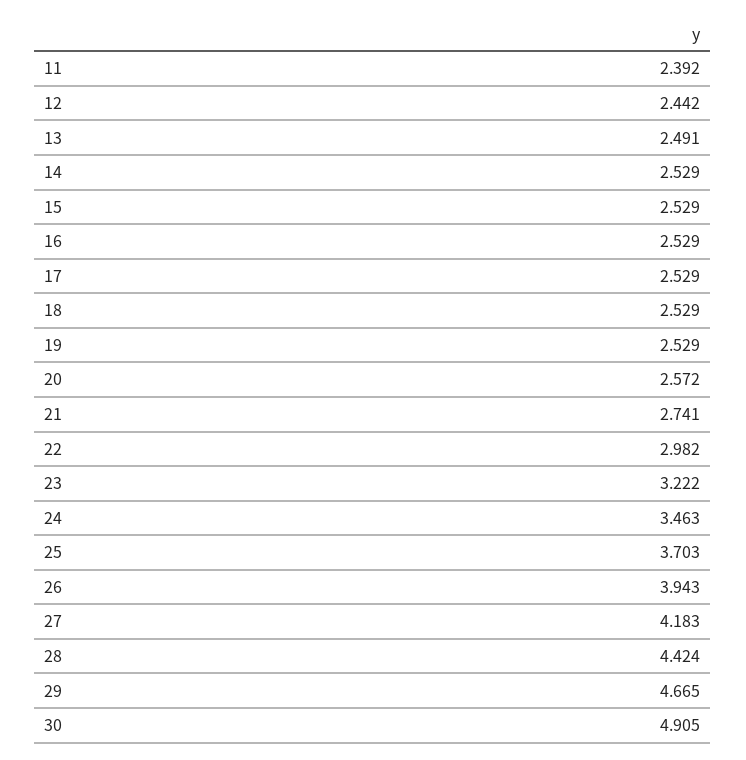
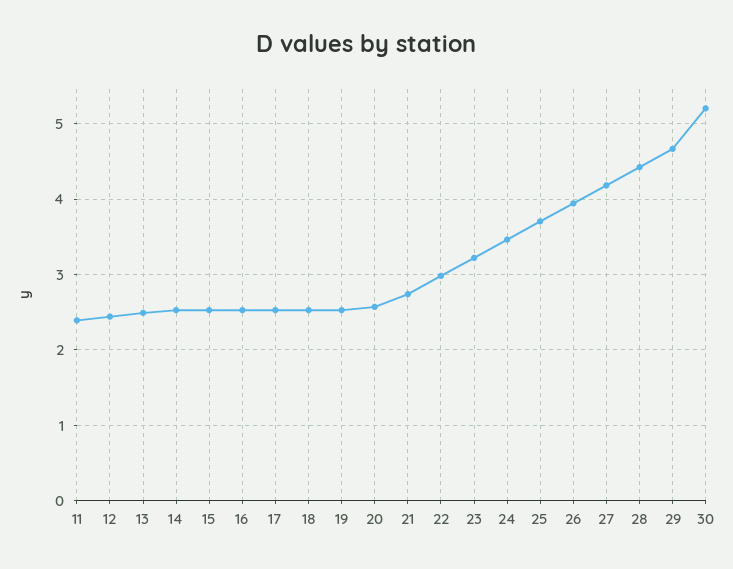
30: 4.905 -> 5.2

